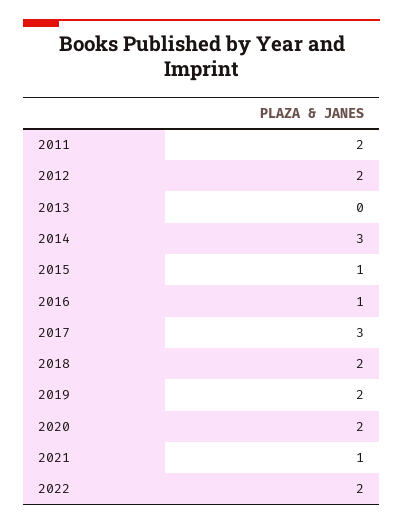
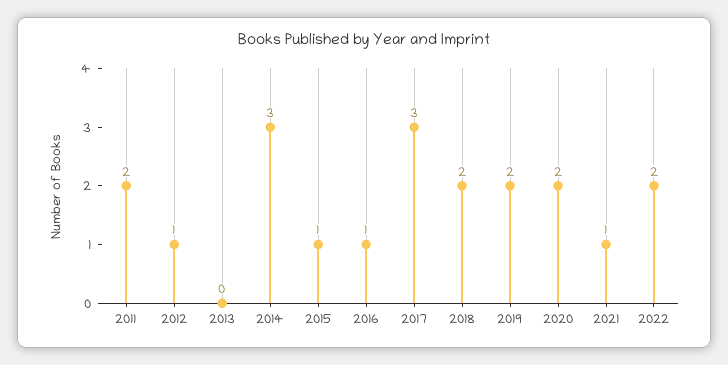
2012: 2 -> 1

